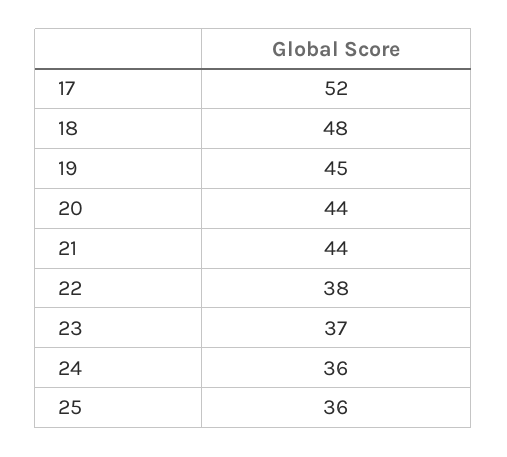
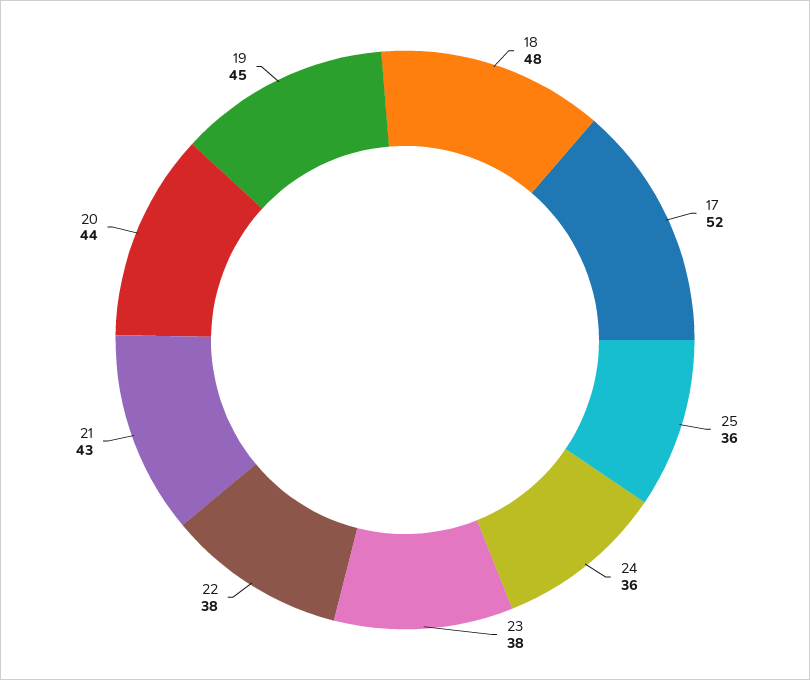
21: 44 -> 43
23: 37 -> 38

